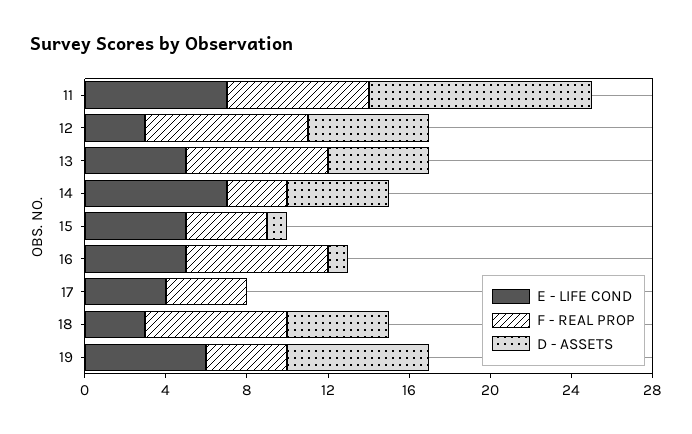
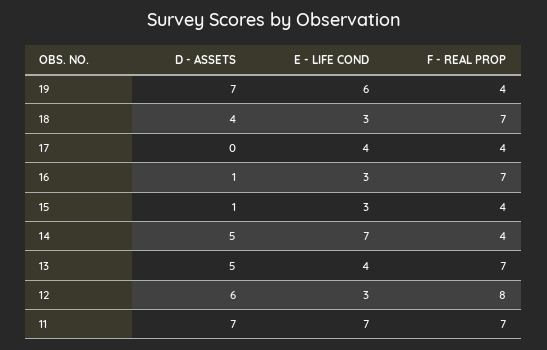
D - ASSETS, 11: 11 -> 7
E - LIFE COND, 13: 5 -> 4
F - REAL PROP, 14: 3 -> 4
E - LIFE COND, 15: 5 -> 3
E - LIFE COND, 16: 5 -> 3
D - ASSETS, 18: 5 -> 4

